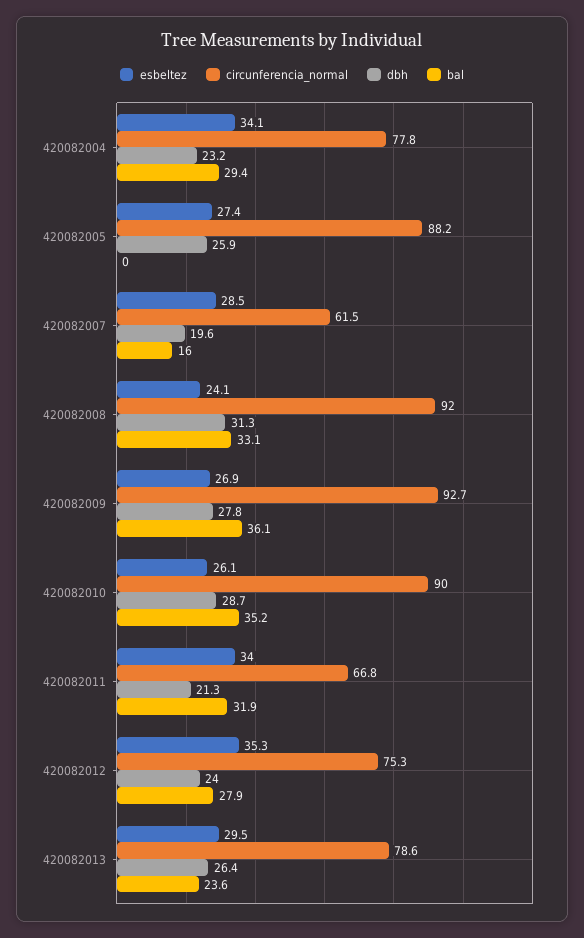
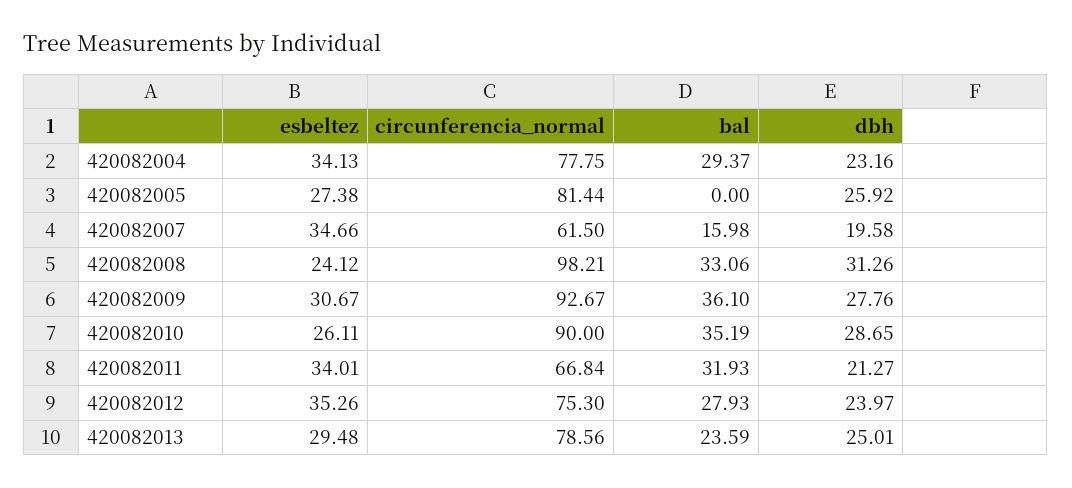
circunferencia_normal, 420082005: 88.2 -> 81.44
esbeltez, 420082007: 28.5 -> 34.66
circunferencia_normal, 420082008: 92 -> 98.21
esbeltez, 420082009: 26.9 -> 30.67
dbh, 420082013: 26.4 -> 25.01

